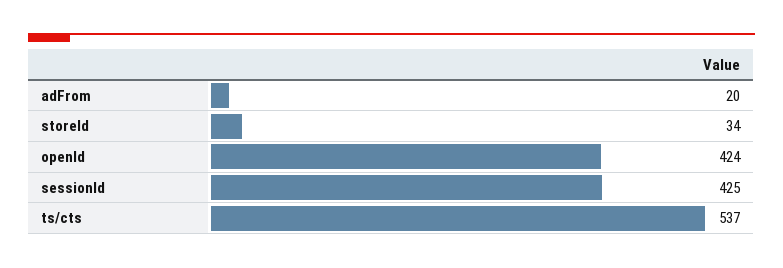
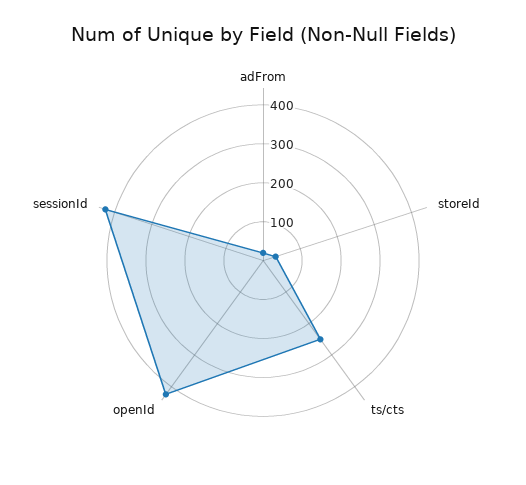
ts/cts: 537 -> 250

